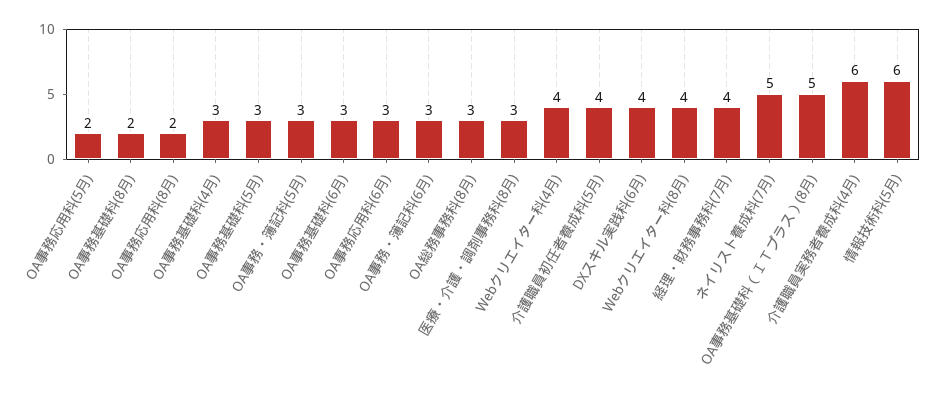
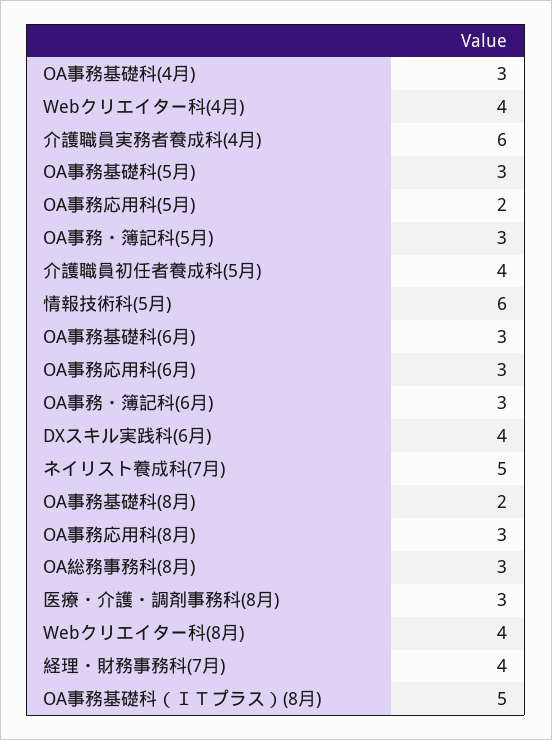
OA事務応用科(8月): 2 -> 3

